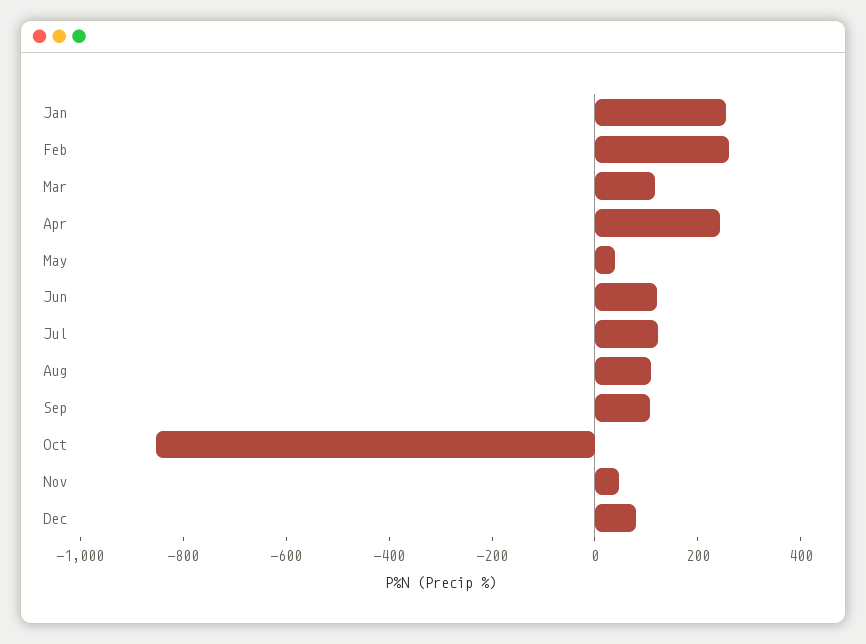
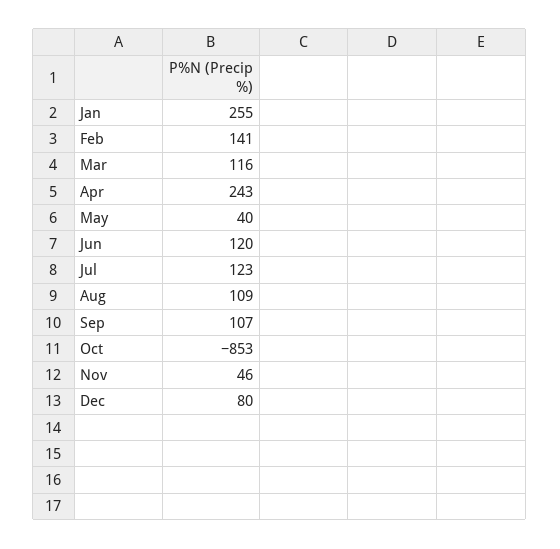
Feb: 250 -> 141

